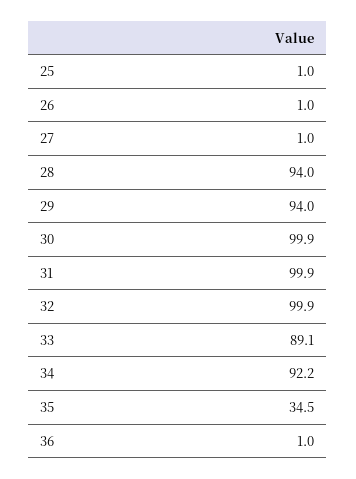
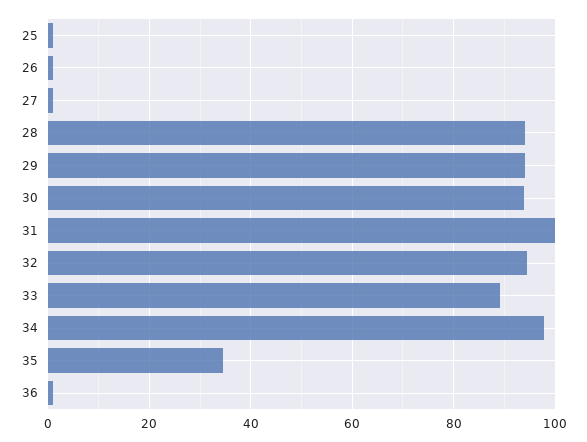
30: 99.9 -> 94
32: 99.9 -> 94
34: 92.2 -> 98

